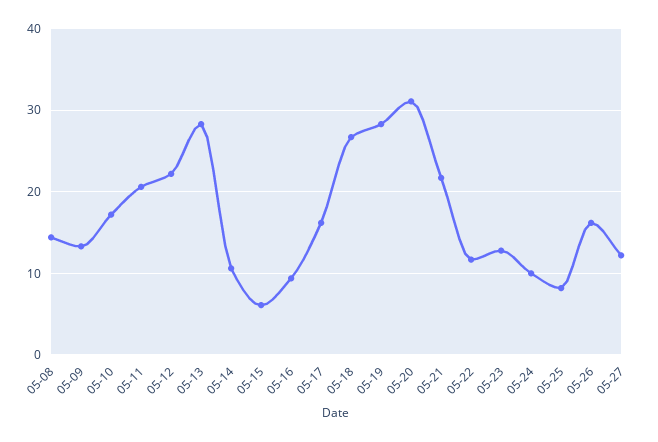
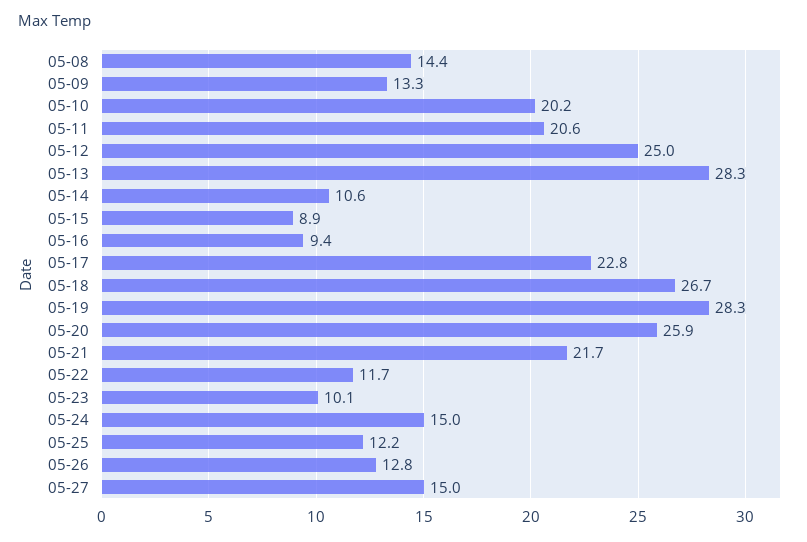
05-10: 17 -> 20.2
05-12: 22 -> 25
05-15: 6 -> 8.9
05-17: 16 -> 22.8
05-20: 31 -> 25.9
05-23: 13 -> 10.1
05-24: 10 -> 15
05-25: 8 -> 12.2
05-26: 16 -> 12.8
05-27: 12 -> 15

